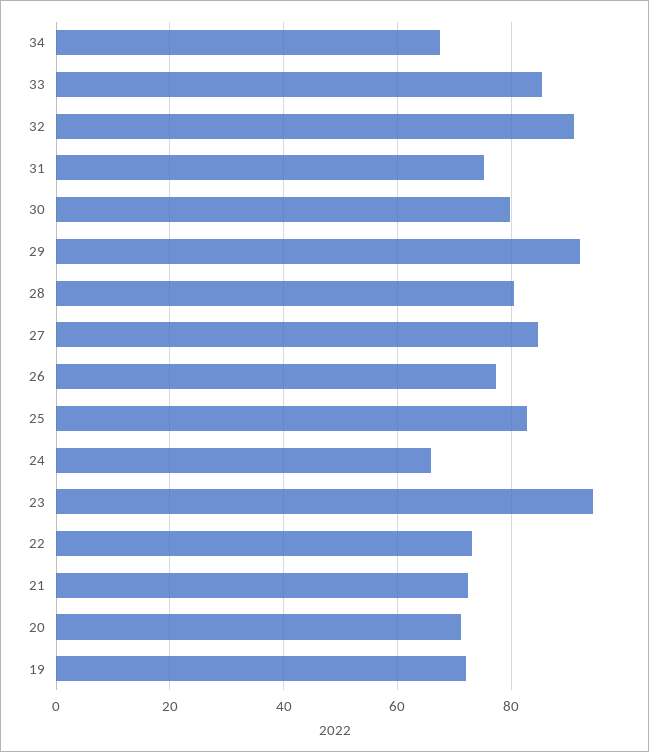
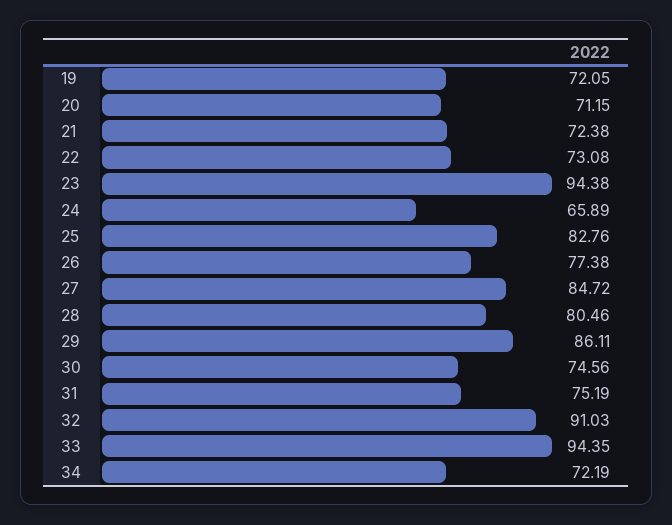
34: 68 -> 72.19
33: 86 -> 94.35
30: 80 -> 74.56
29: 92 -> 86.11

